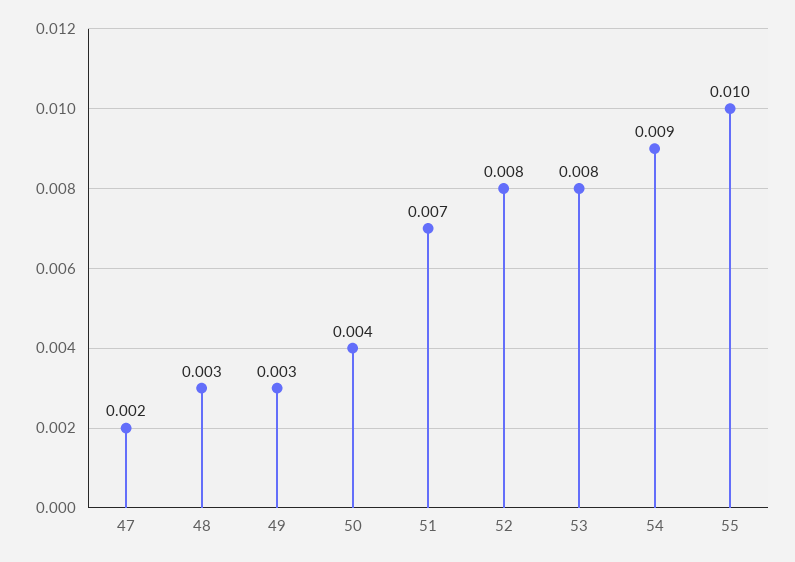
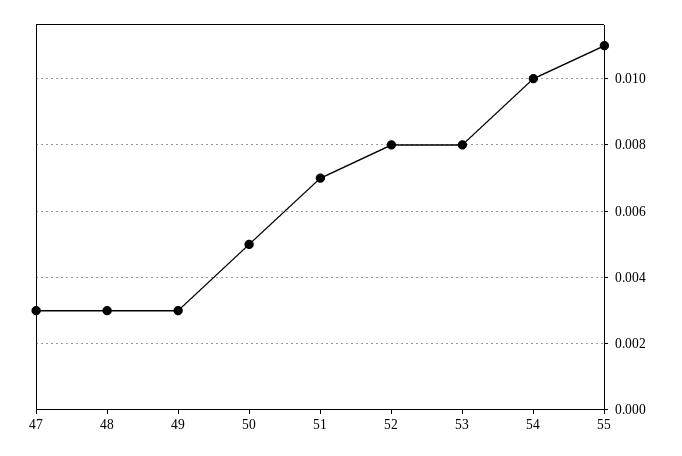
47: 0.002 -> 0.003
50: 0.004 -> 0.005
54: 0.009 -> 0.01
55: 0.01 -> 0.011

